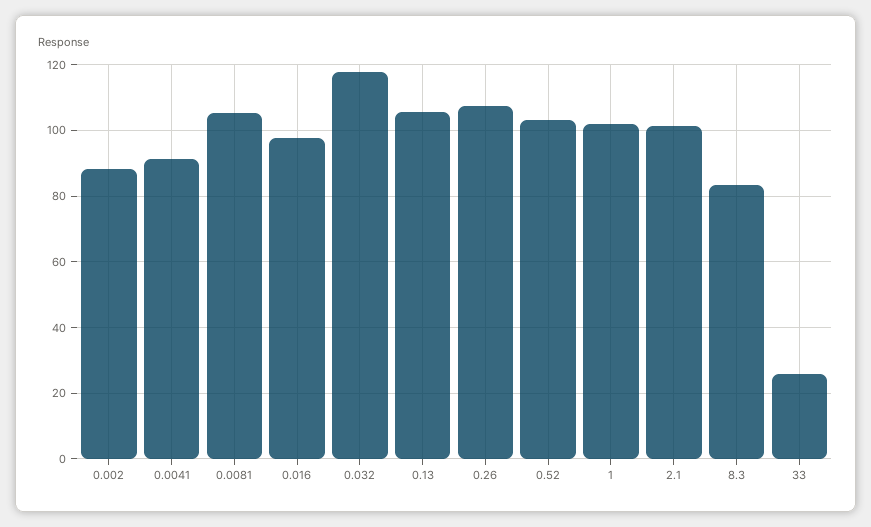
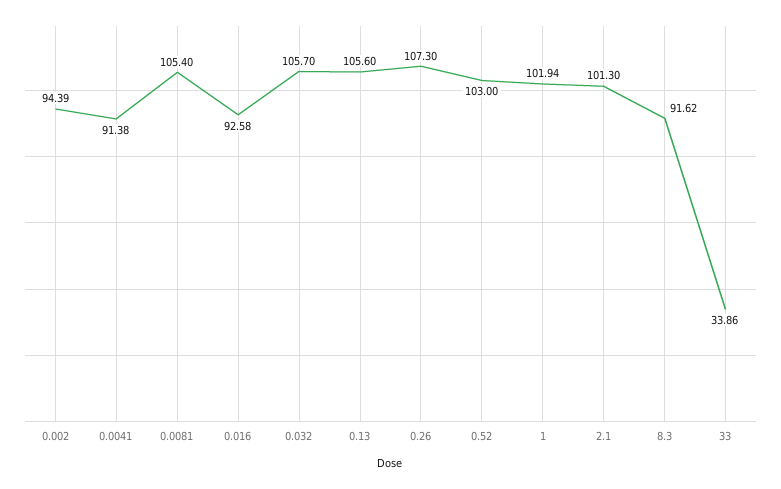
0.002: 88 -> 94.39
0.016: 98 -> 92.58
0.032: 118 -> 105.7
8.3: 84 -> 91.62
33: 26 -> 33.86

